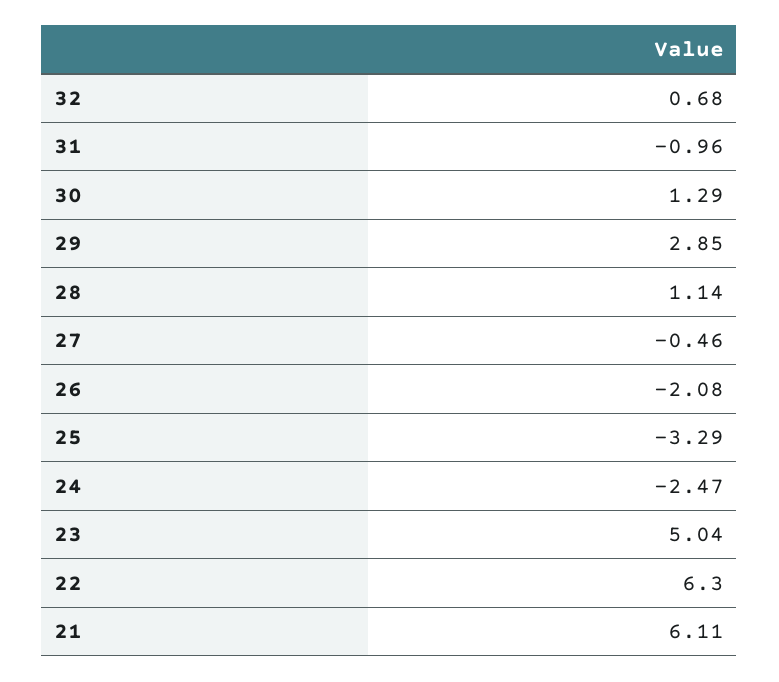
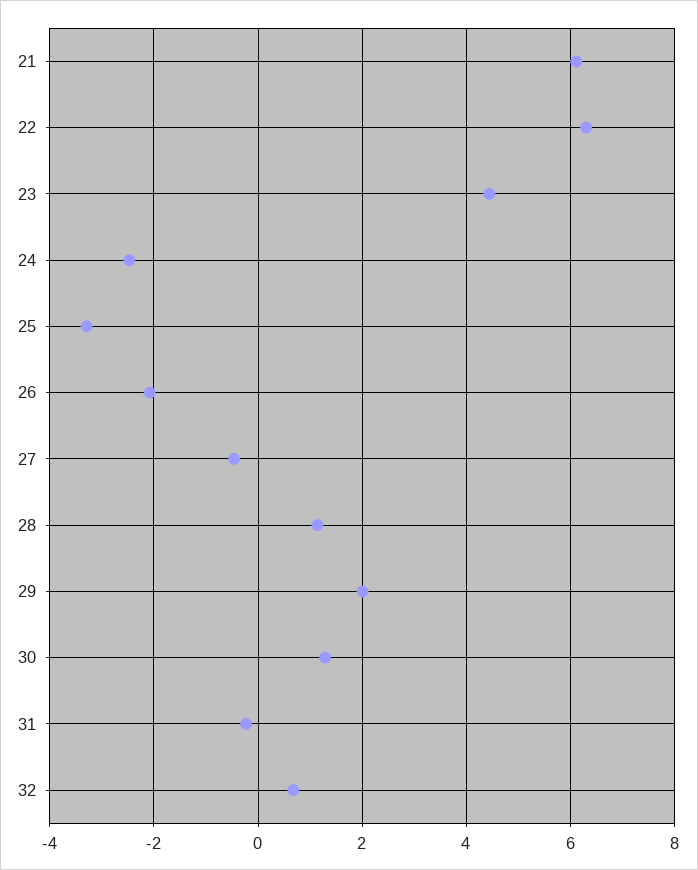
31: -0.96 -> -0.2
29: 2.85 -> 2
23: 5.04 -> 4.4

